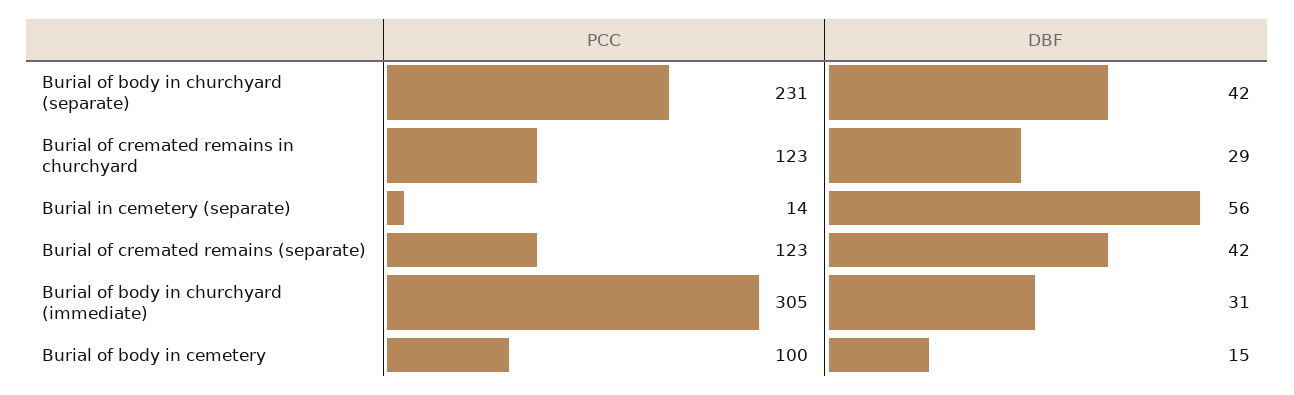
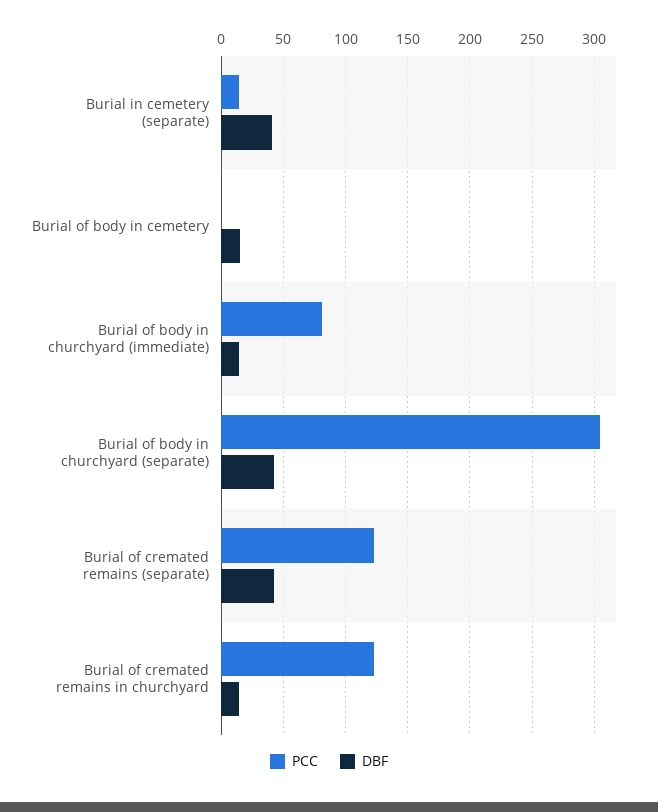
PCC, Burial of body in churchyard (separate): 231 -> 305
DBF, Burial of cremated remains in churchyard: 29 -> 15
DBF, Burial in cemetery (separate): 56 -> 40
PCC, Burial of body in churchyard (immediate): 305 -> 80
DBF, Burial of body in churchyard (immediate): 31 -> 15
PCC, Burial of body in cemetery: 100 -> 0

